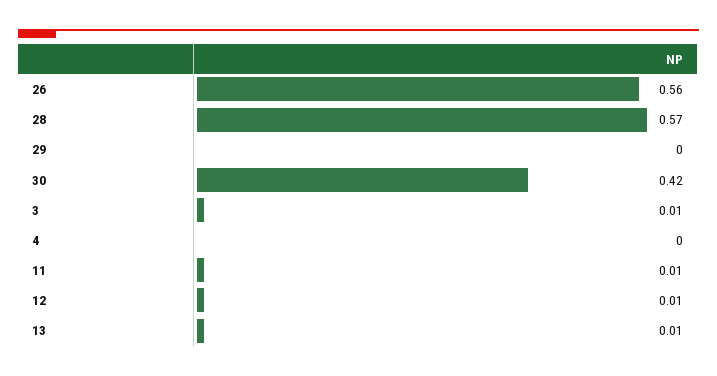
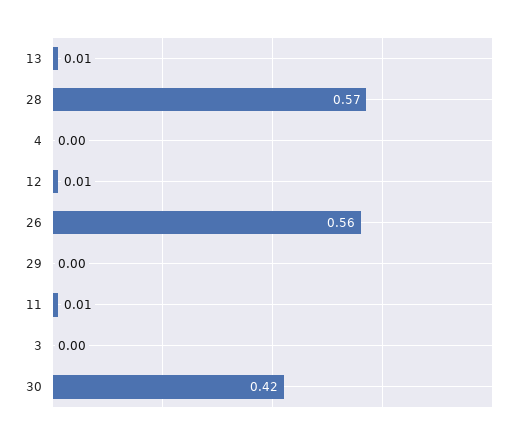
3: 0.01 -> 0

